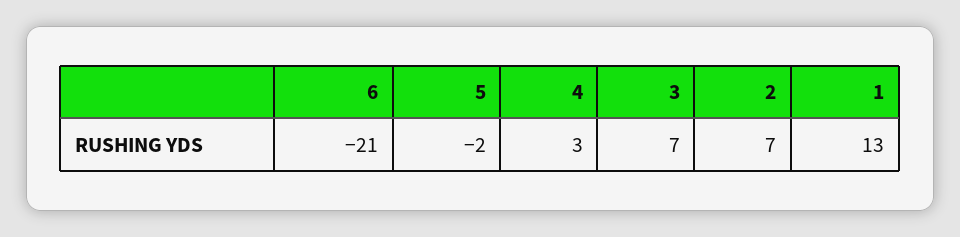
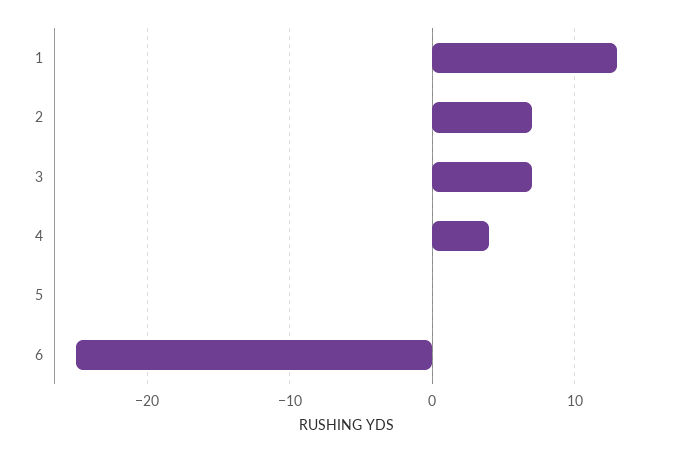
6: -21 -> -25
5: -2 -> 0
4: 3 -> 4

